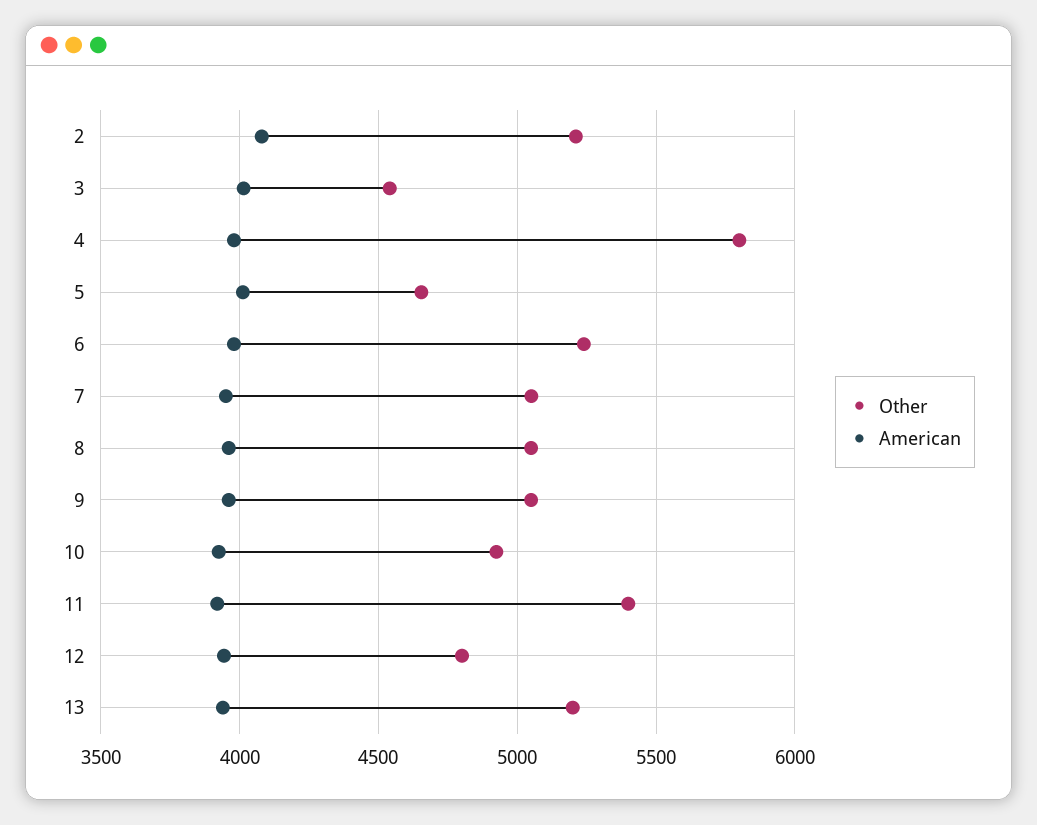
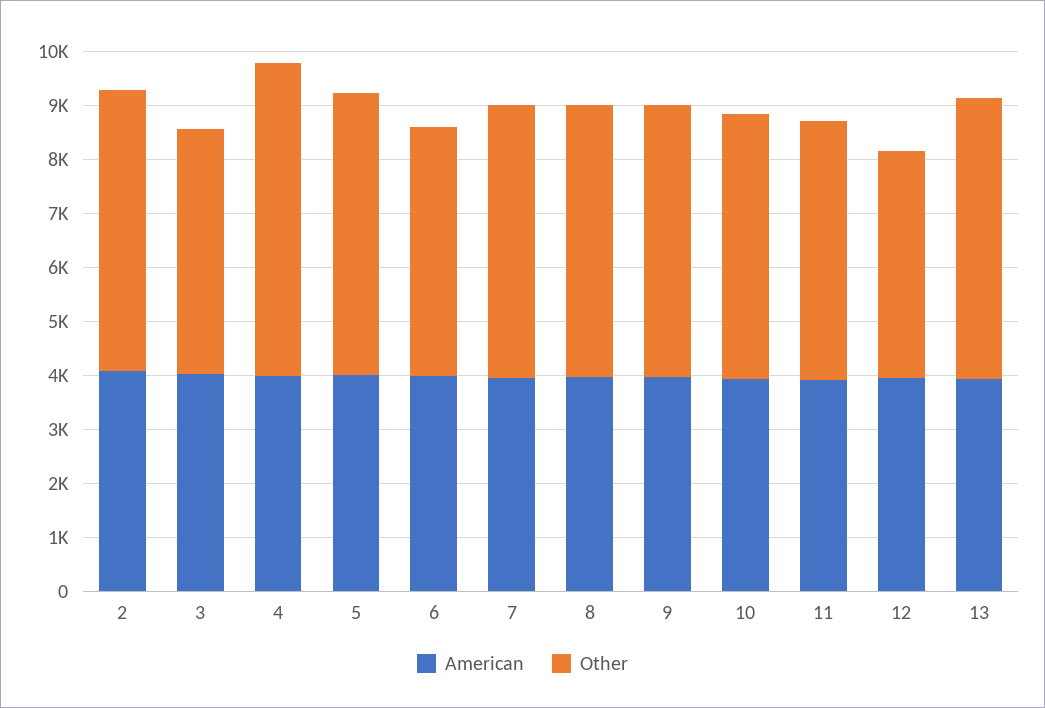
Other, 5: 4650 -> 5200
Other, 6: 5250 -> 4600
Other, 11: 5400 -> 4800
Other, 12: 4800 -> 4200

